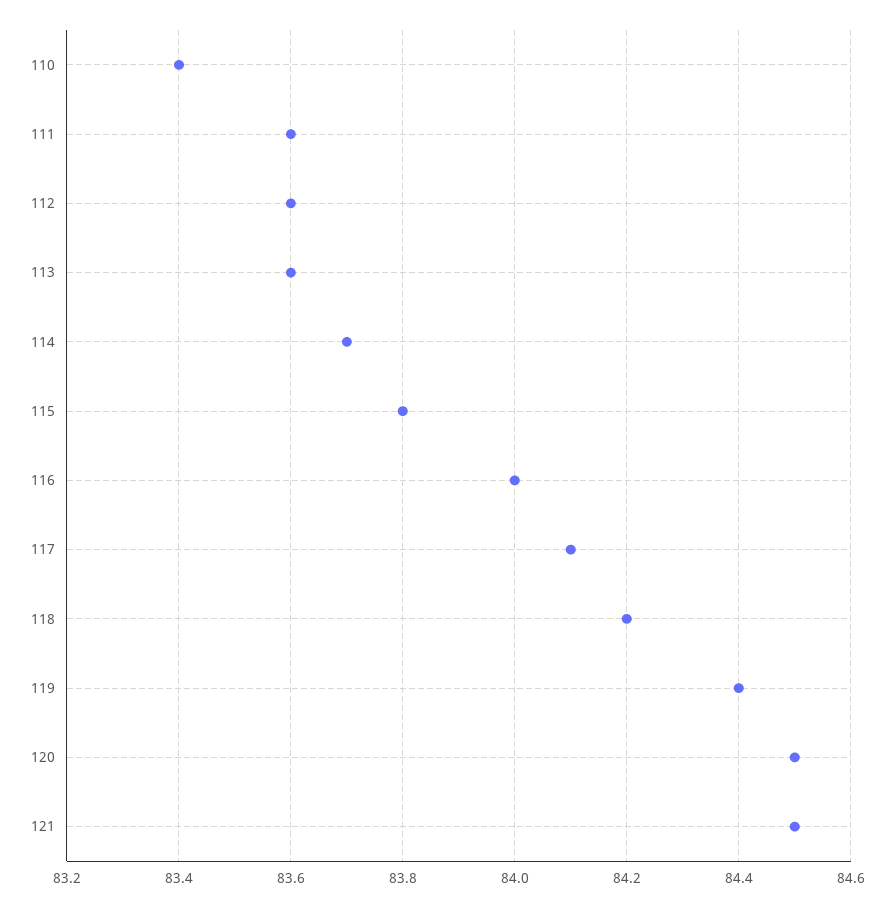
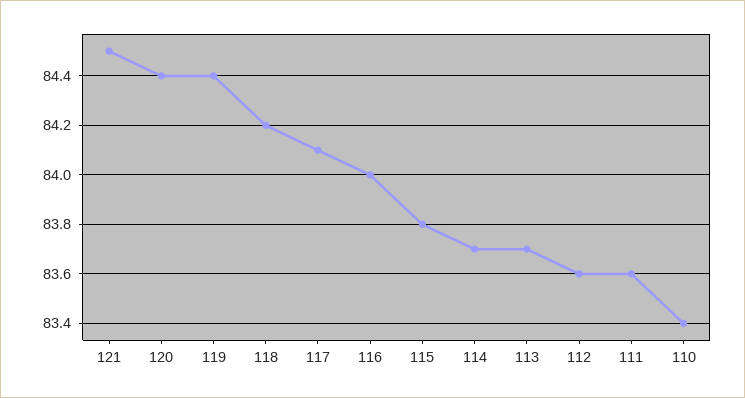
113: 83.6 -> 83.7
120: 84.5 -> 84.4

